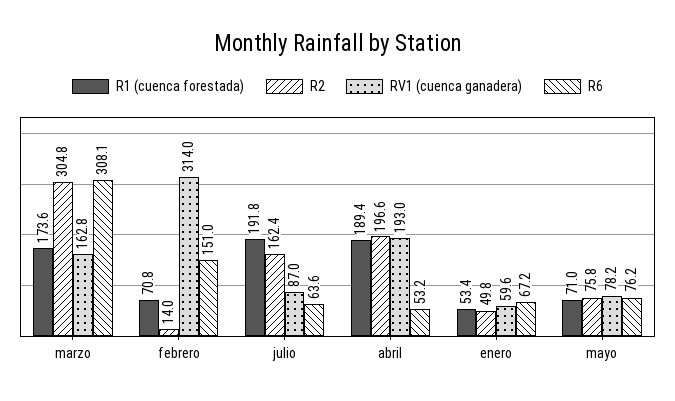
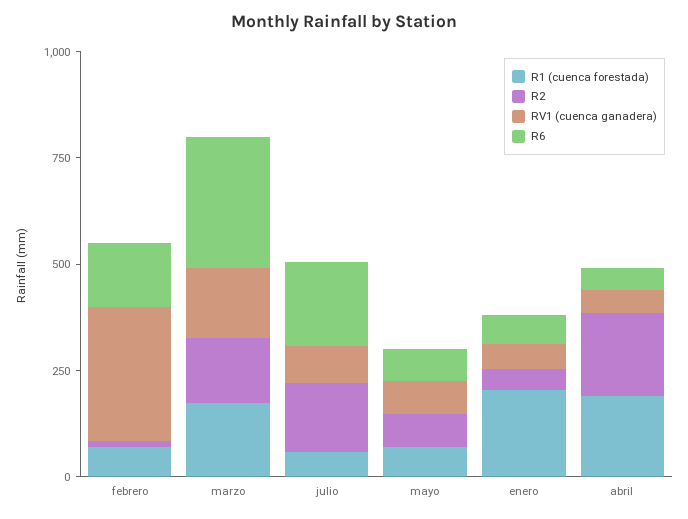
R2, marzo: 304.8 -> 150
R1 (cuenca forestada), julio: 191.8 -> 50
R6, julio: 63.6 -> 200
RV1 (cuenca ganadera), abril: 193 -> 50
R1 (cuenca forestada), enero: 53.4 -> 200

